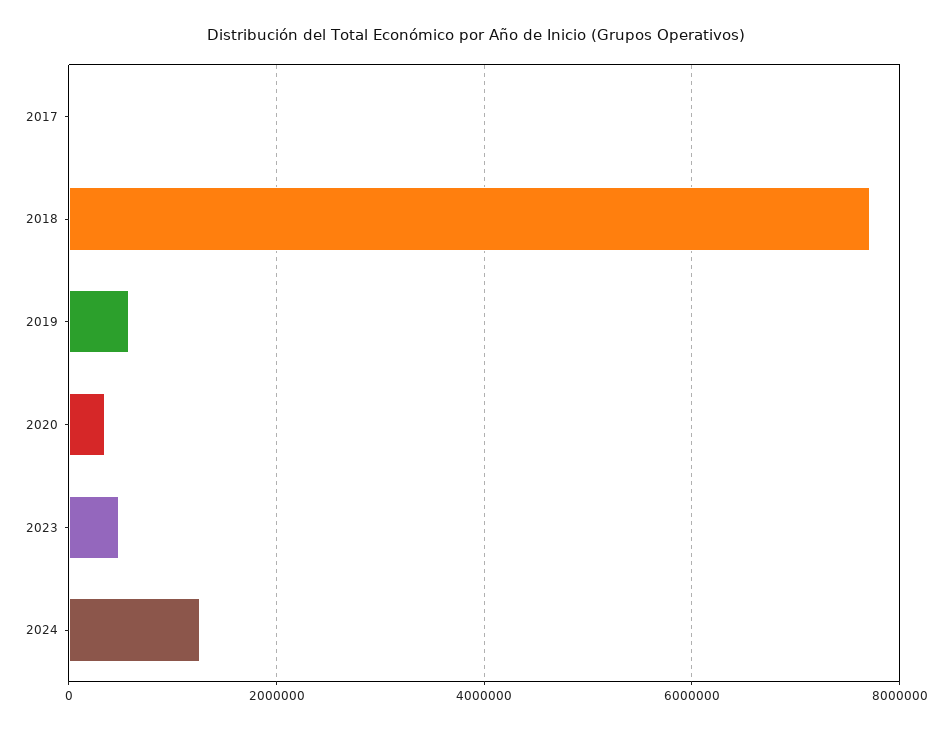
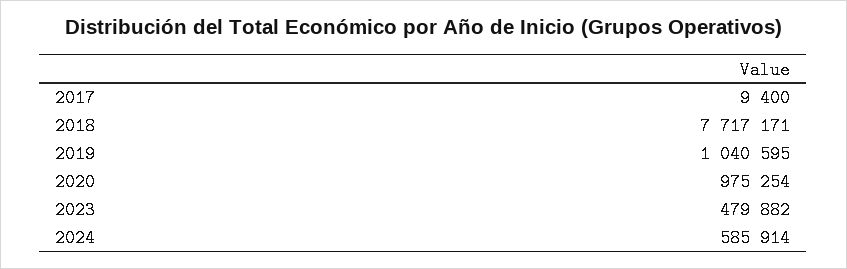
2019: 600000 -> 1040595
2020: 400000 -> 975254
2024: 1200000 -> 585914

